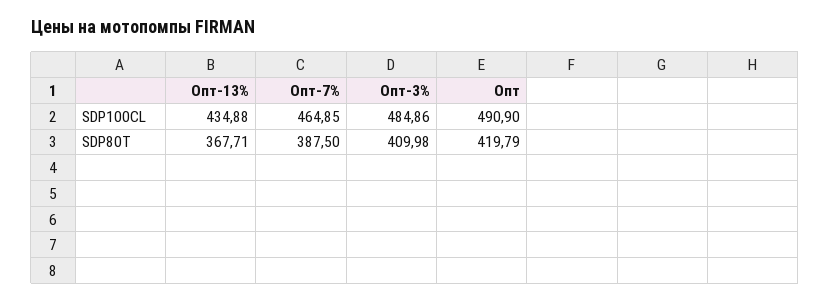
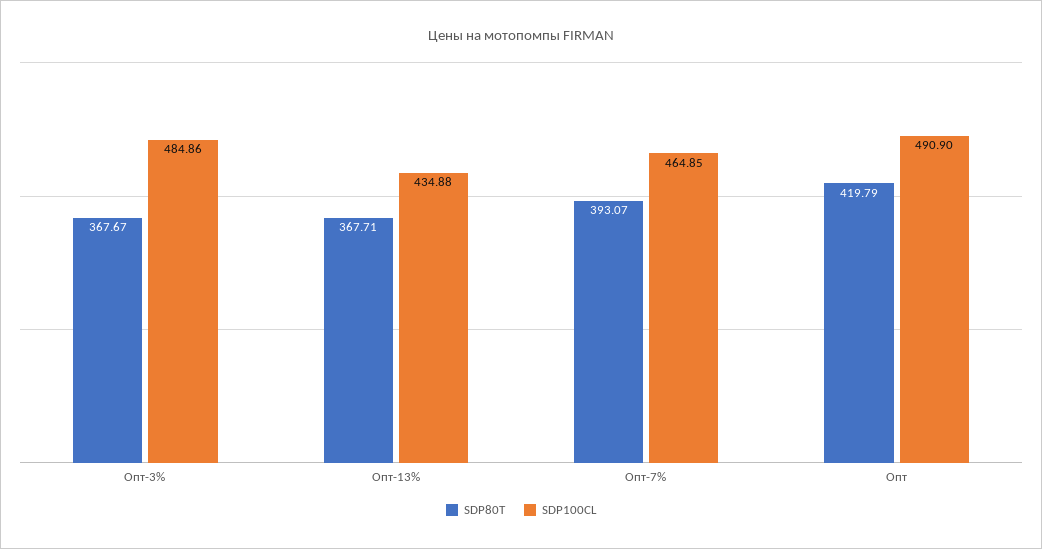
SDP80T, Опт-7%: 387.5 -> 393.07
SDP80T, Опт-3%: 409.98 -> 367.67

